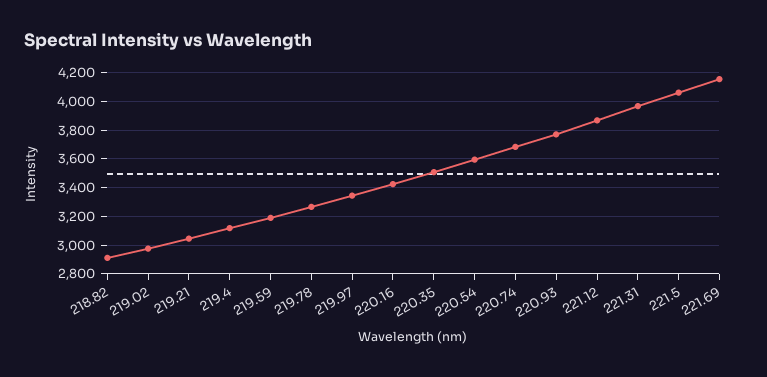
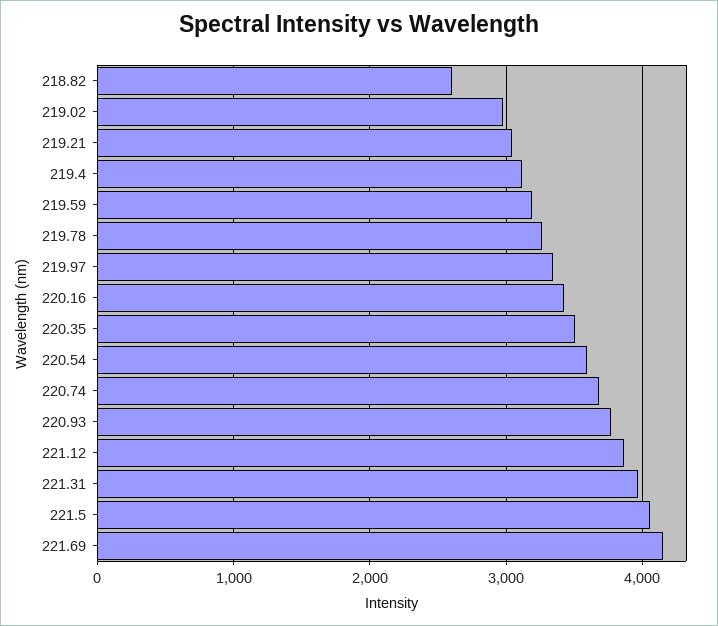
218.82: 2900 -> 2600

